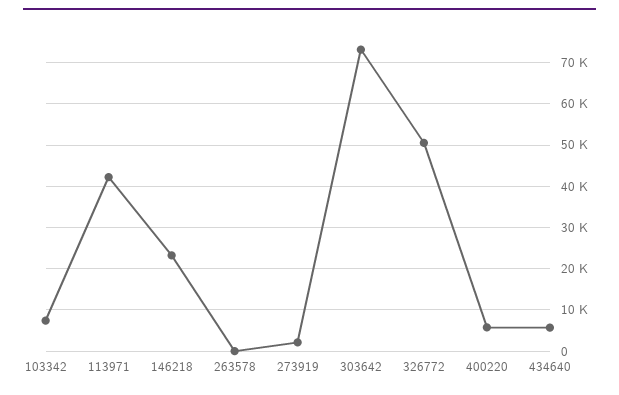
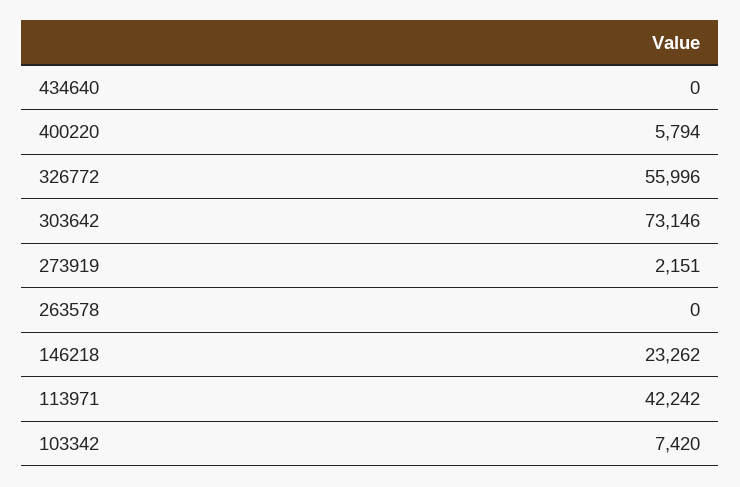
326772: 50000 -> 55996
434640: 6000 -> 0

